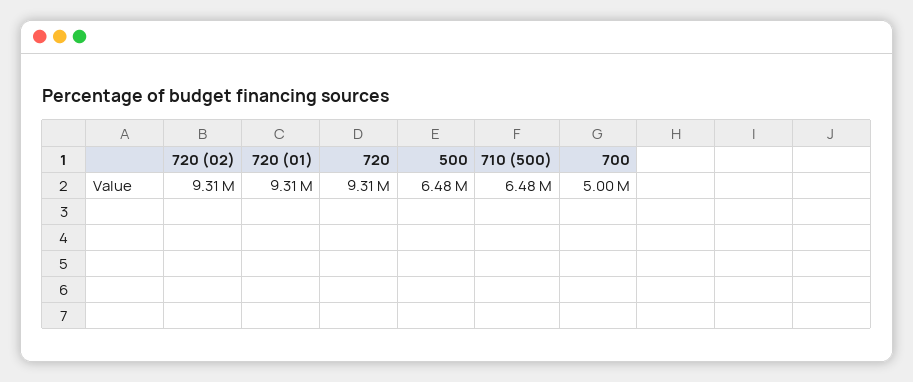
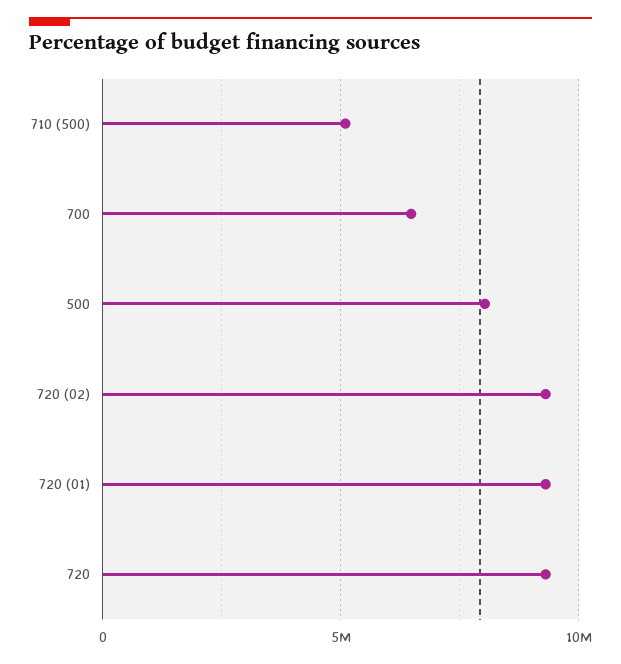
500: 6480000 -> 8000000
710 (500): 6480000 -> 5000000
700: 5000000 -> 6500000

